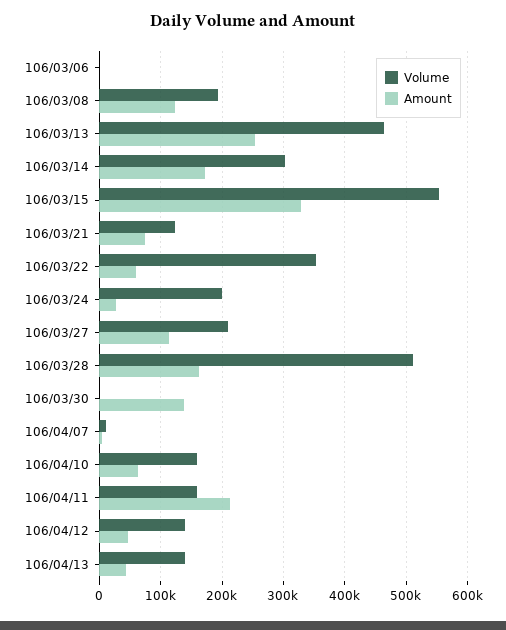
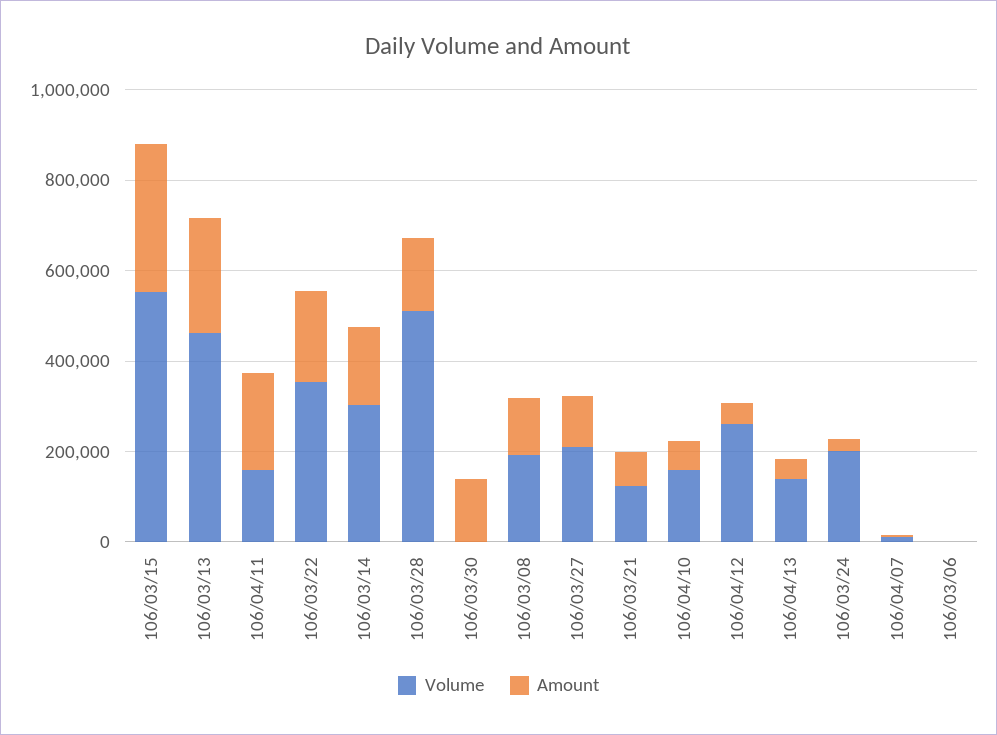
Amount, 106/03/22: 60000 -> 200000
Volume, 106/04/12: 140000 -> 250000

